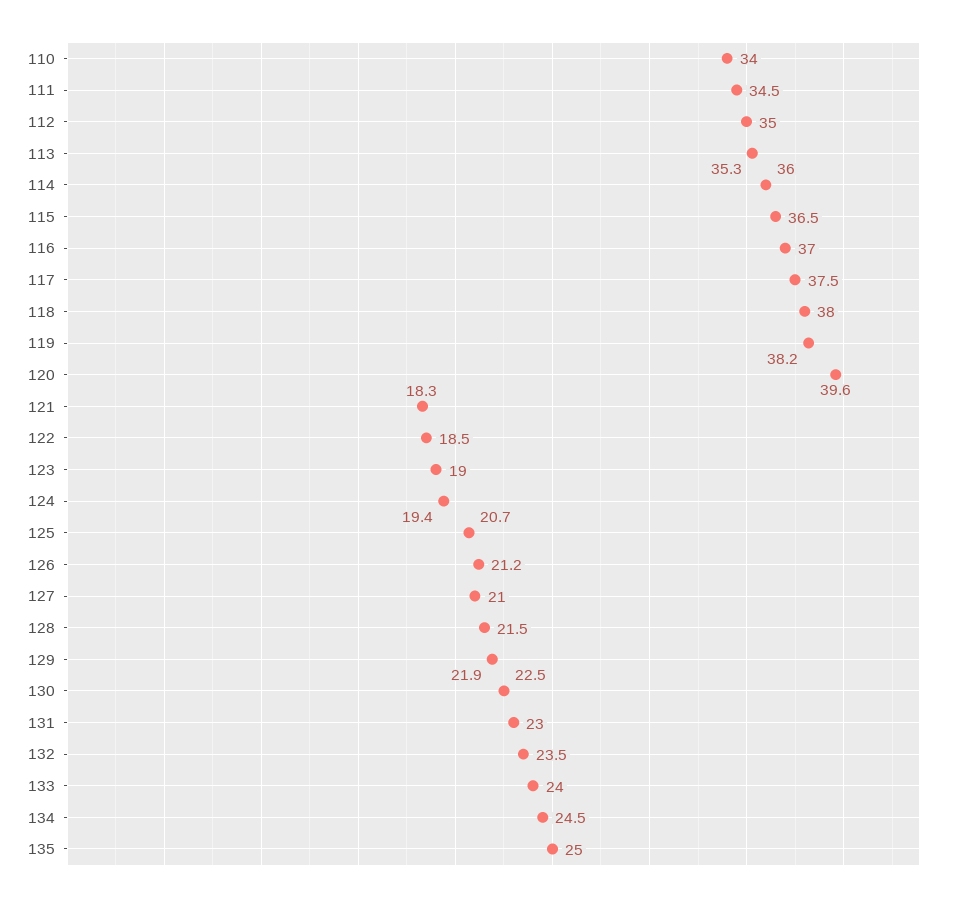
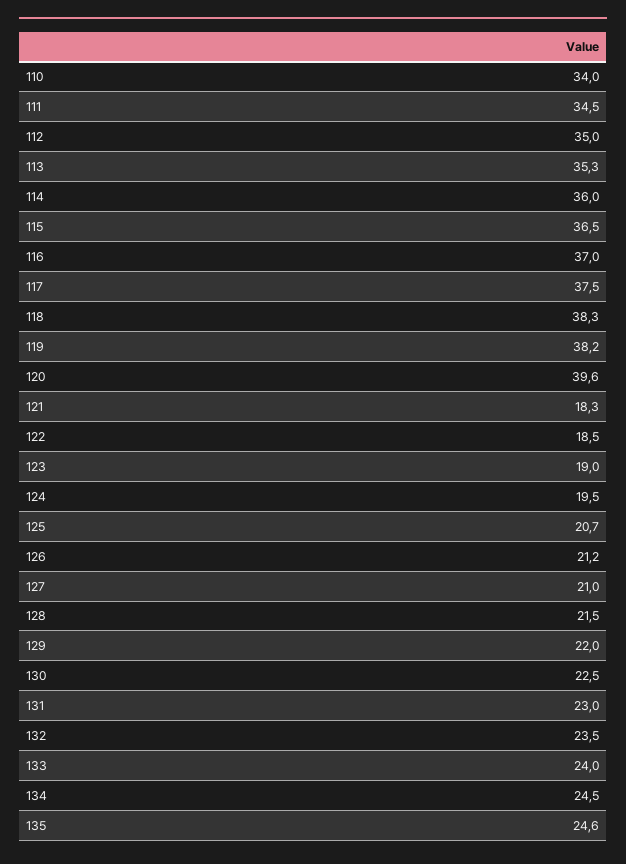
118: 38 -> 38.3
124: 19.4 -> 19.5
129: 21.9 -> 22
135: 25 -> 24.6

